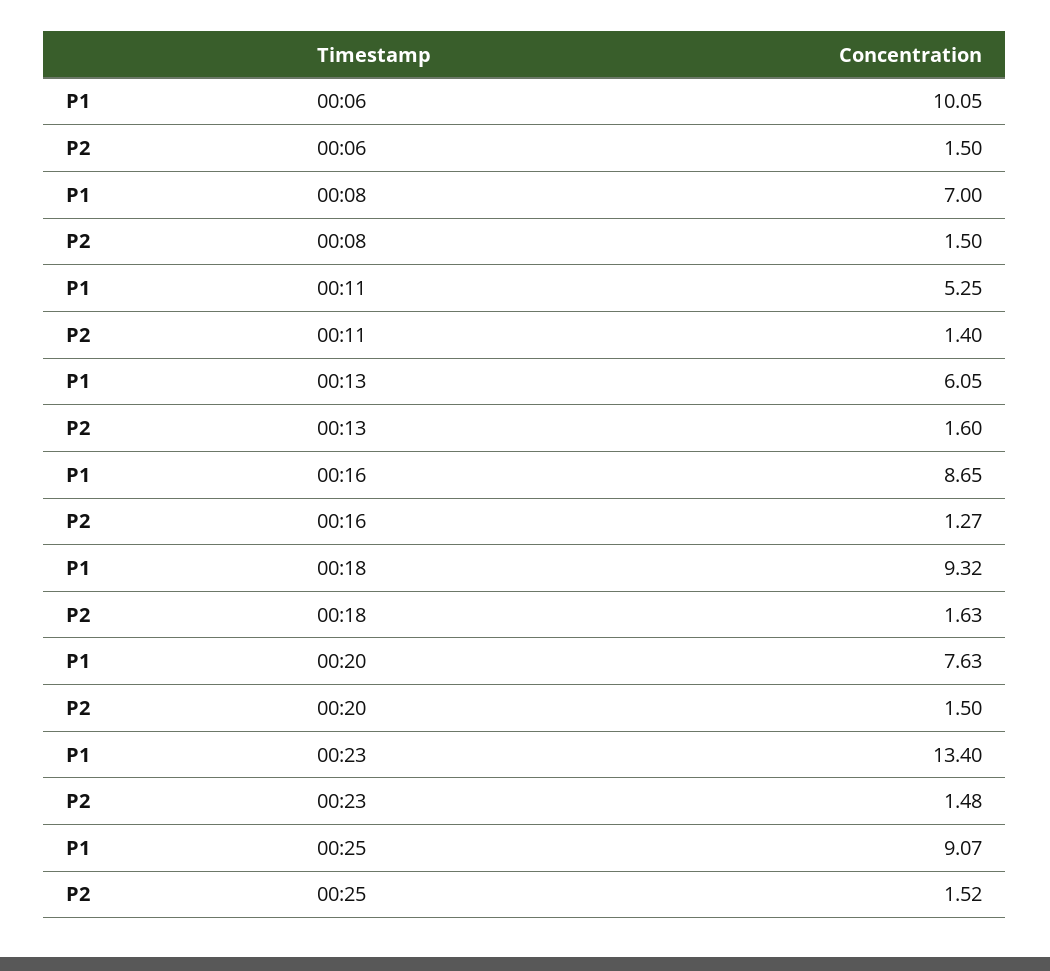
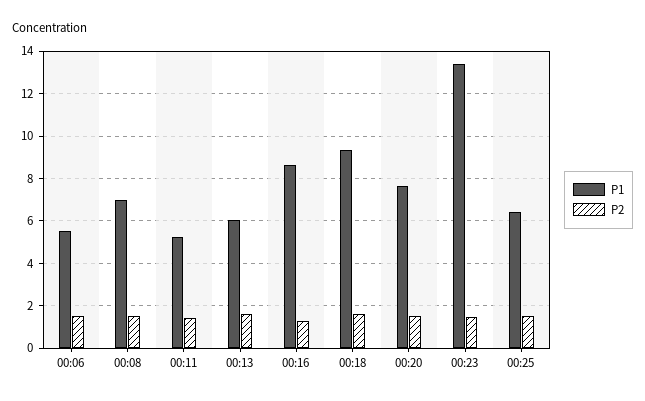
P1, 00:06: 10.05 -> 5.5
P1, 00:25: 9.07 -> 6.5

